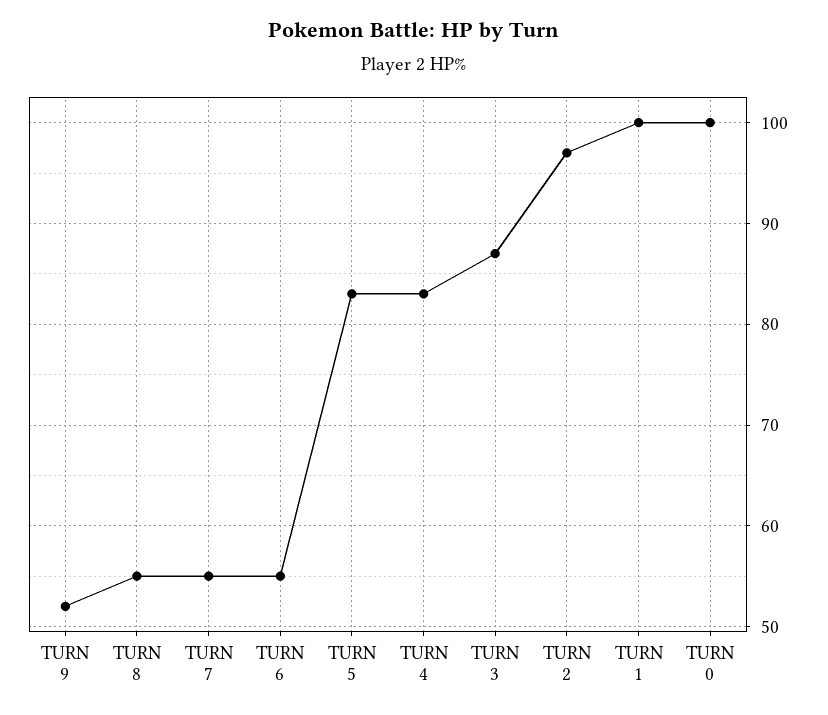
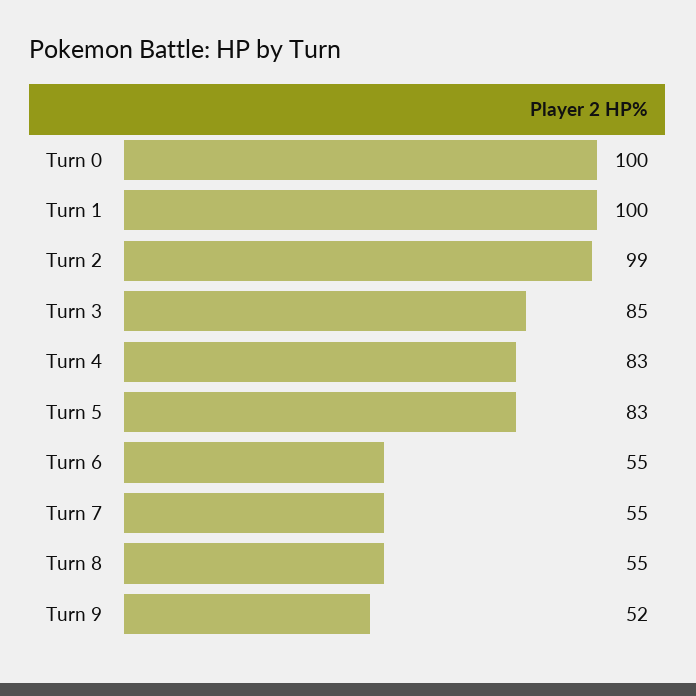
TURN 3: 87 -> 85
TURN 2: 97 -> 99

